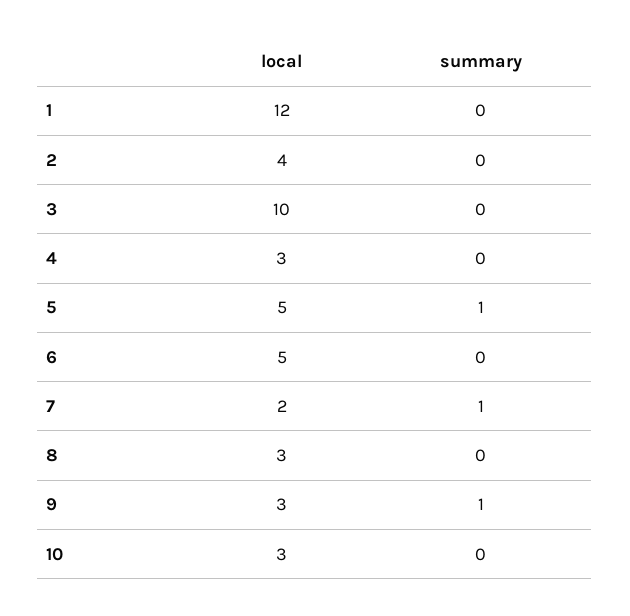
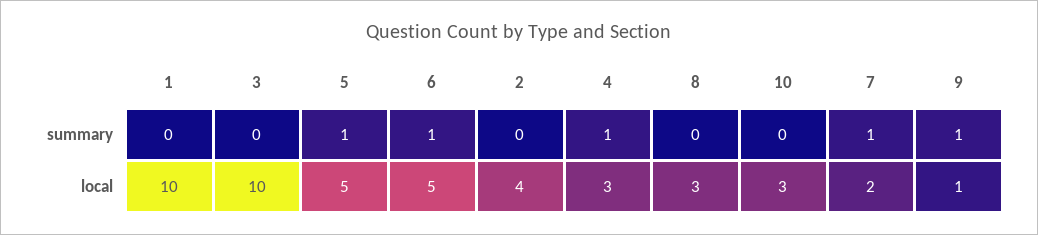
local, 1: 12 -> 10
summary, 4: 0 -> 1
summary, 6: 0 -> 1
local, 9: 3 -> 1

